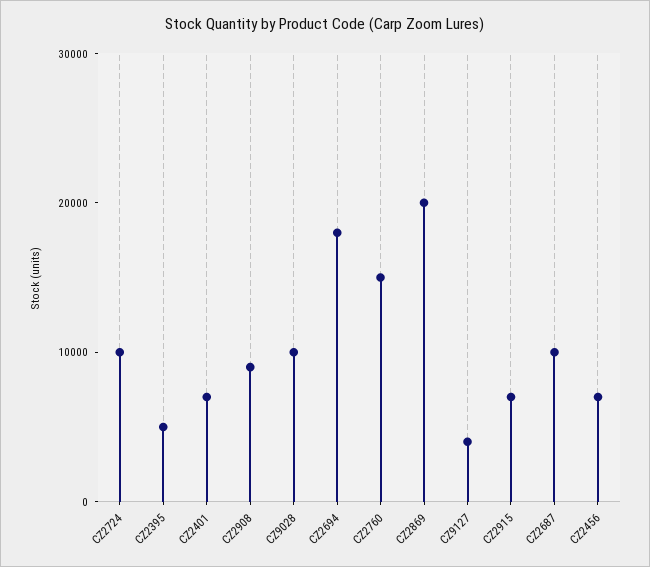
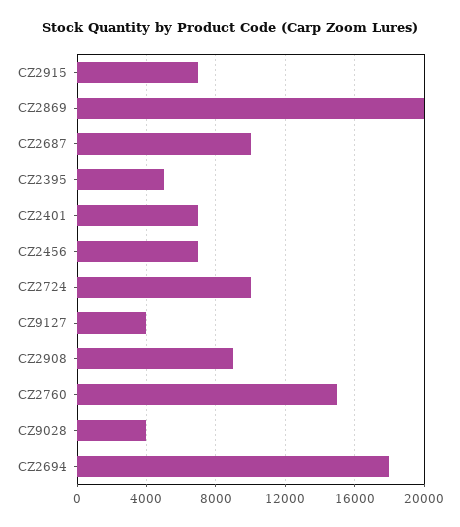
CZ9028: 10000 -> 4000

